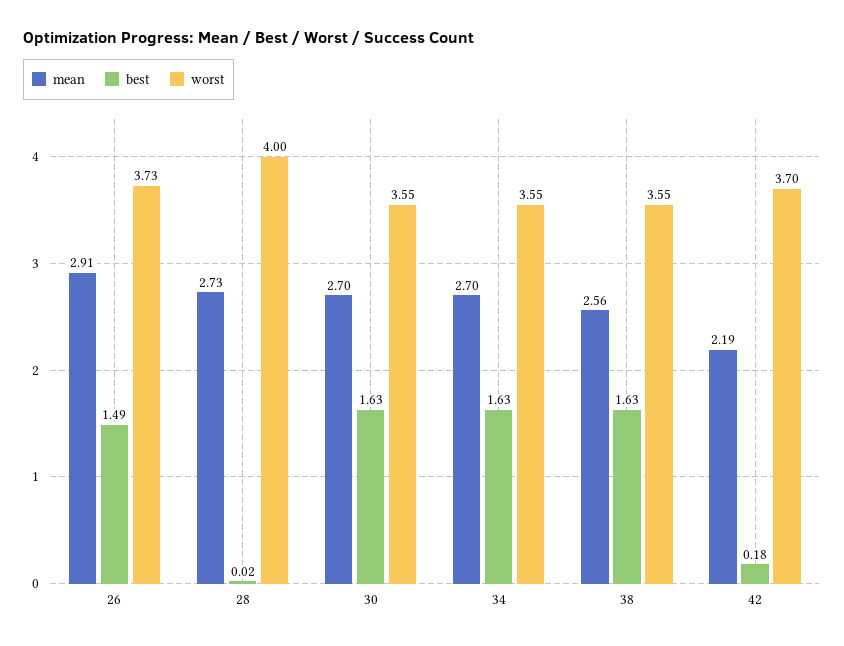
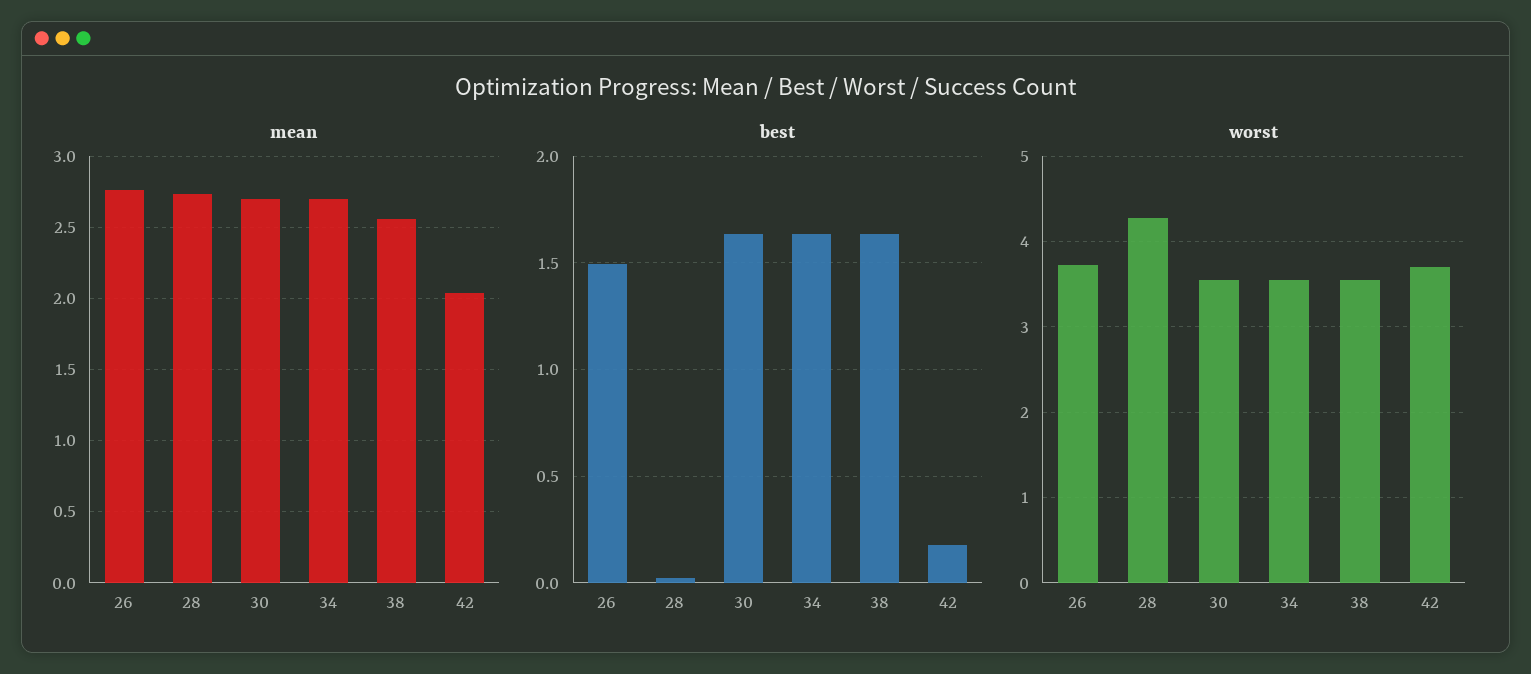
mean, 26: 2.91 -> 2.75
worst, 28: 4 -> 4.3
mean, 42: 2.19 -> 2.05

